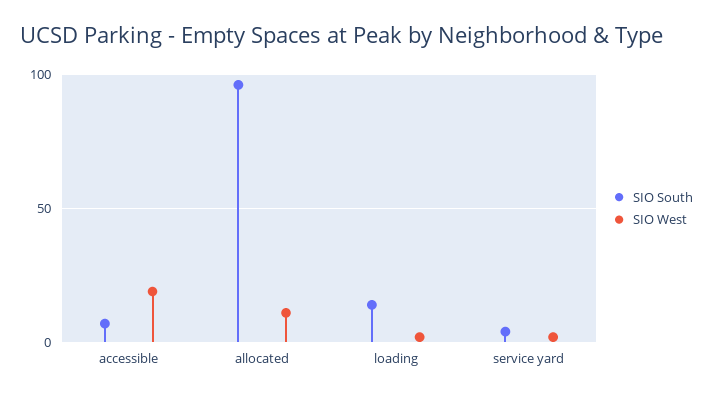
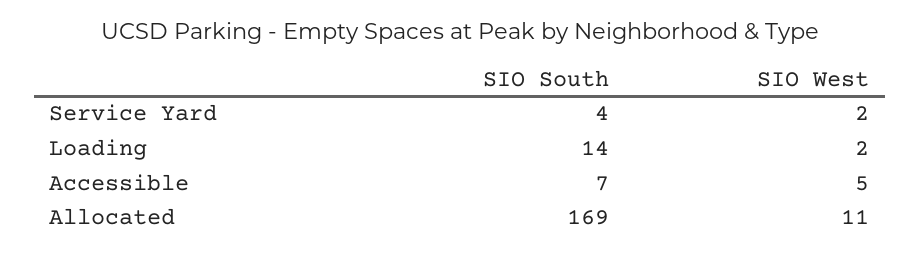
SIO West, accessible: 20 -> 5
SIO South, allocated: 95 -> 169

